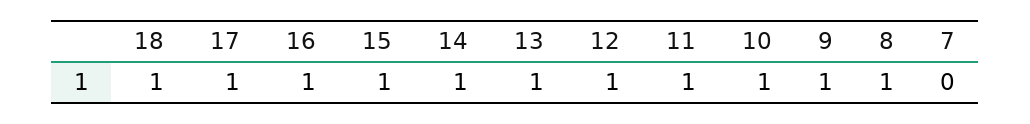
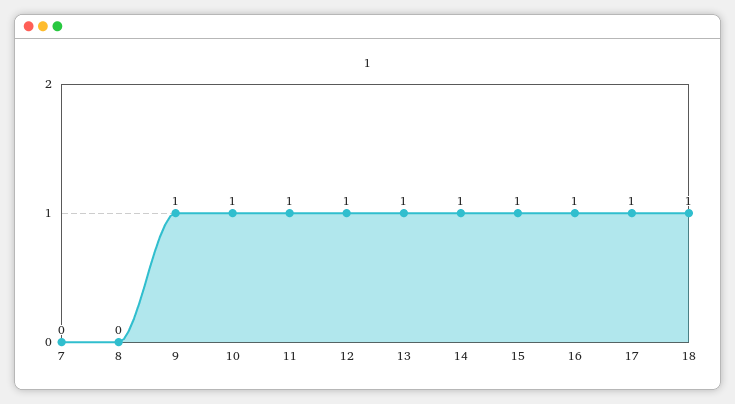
8: 1 -> 0

